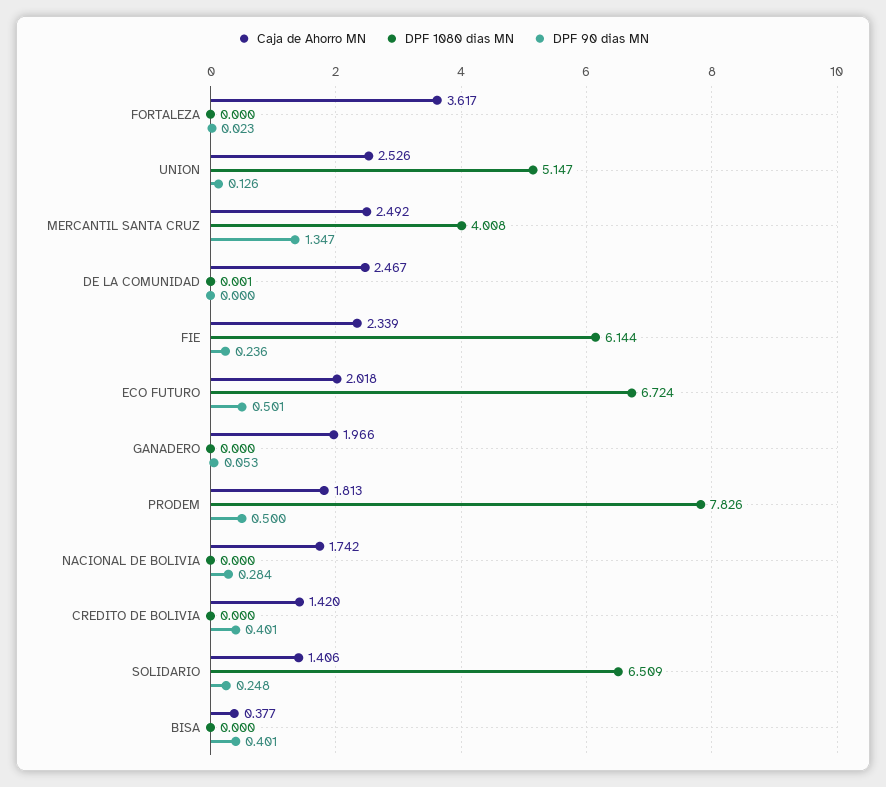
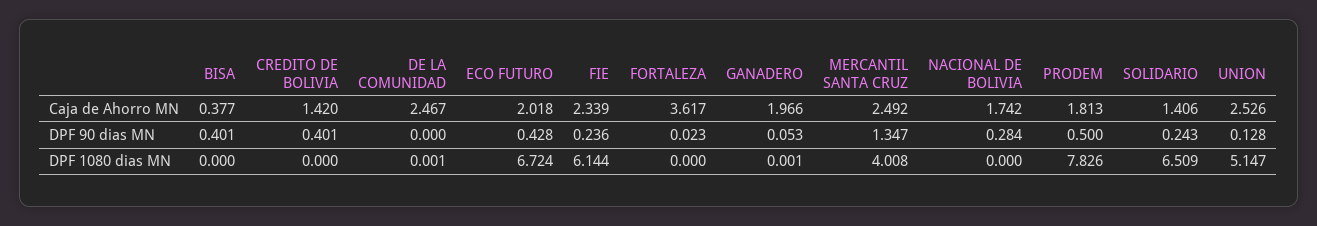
DPF 90 dias MN, UNION: 0.126 -> 0.128
DPF 90 dias MN, ECO FUTURO: 0.501 -> 0.428
DPF 1080 dias MN, GANADERO: 0 -> 0.001
DPF 90 dias MN, SOLIDARIO: 0.248 -> 0.243

